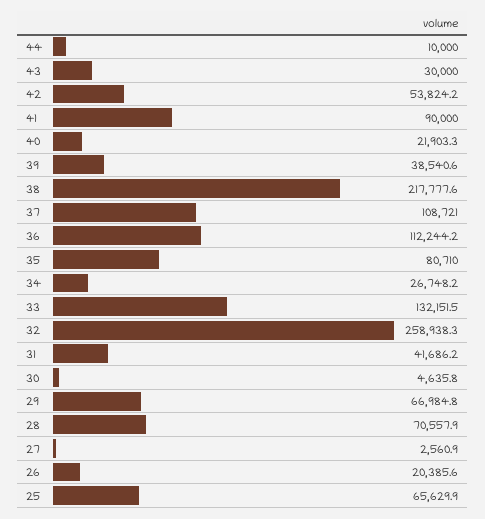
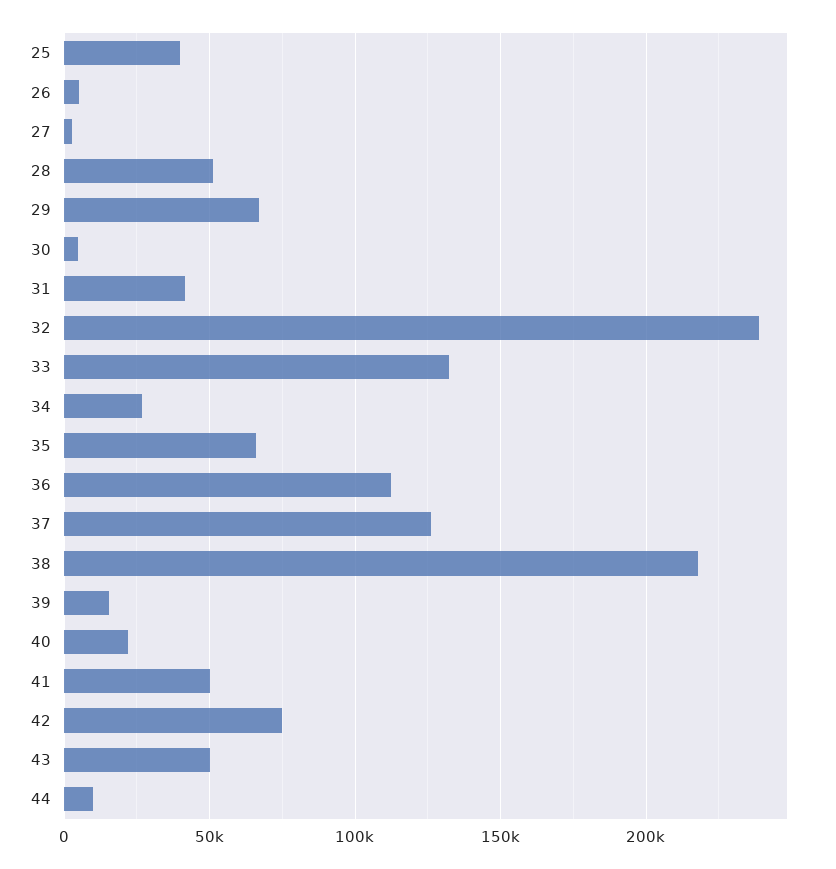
43: 30000 -> 50000
42: 53824.2 -> 75000
41: 90000 -> 50000
39: 38540.6 -> 15000
37: 108721 -> 125000
35: 80710 -> 65000
32: 258938.3 -> 240000
28: 70557.9 -> 50000
26: 20385.6 -> 5000
25: 65629.9 -> 40000

